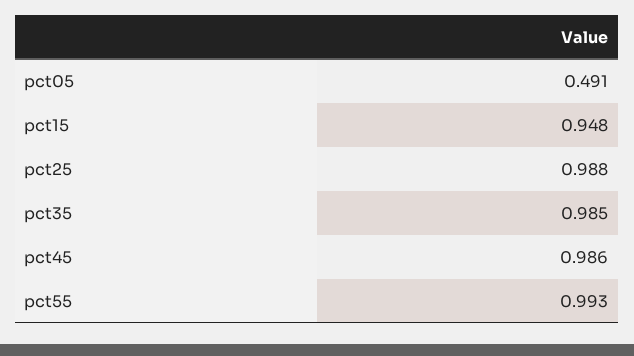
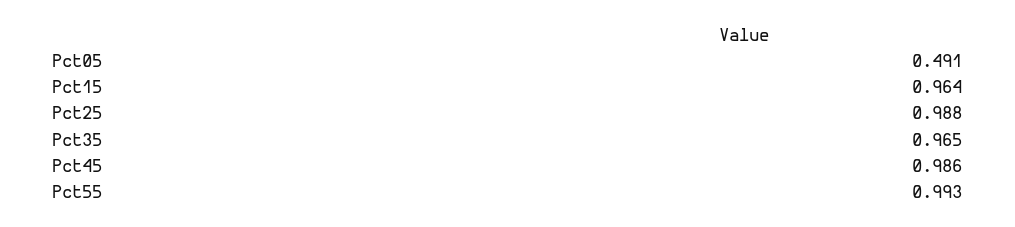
pct15: 0.948 -> 0.964
pct35: 0.985 -> 0.965

